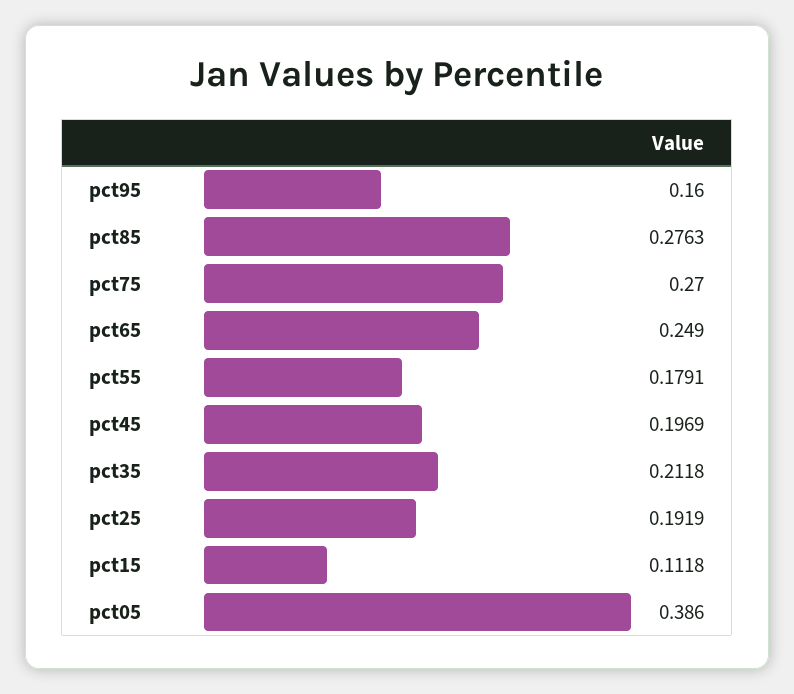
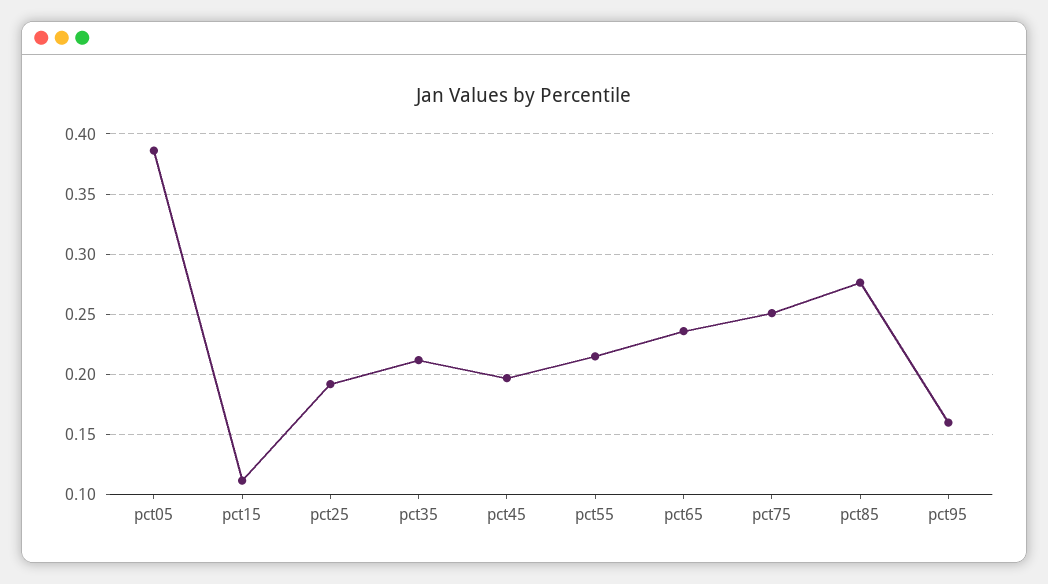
pct75: 0.27 -> 0.25
pct65: 0.249 -> 0.235
pct55: 0.1791 -> 0.215

